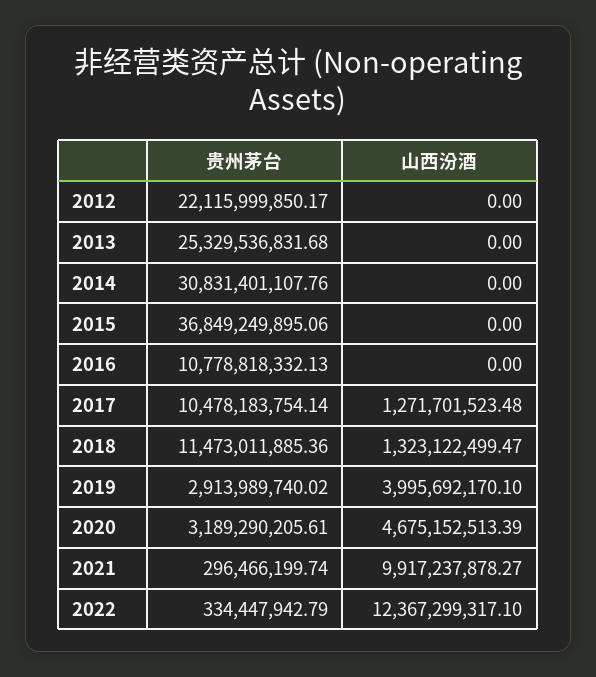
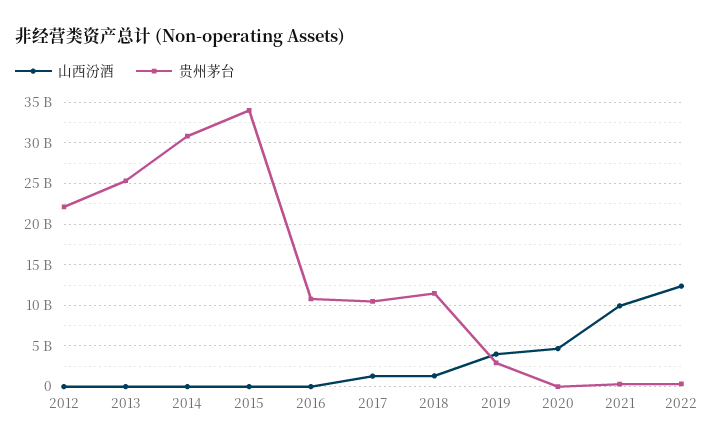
贵州茅台, 2015: 36849249895.06 -> 34000000000
贵州茅台, 2020: 3189290205.61 -> 0

